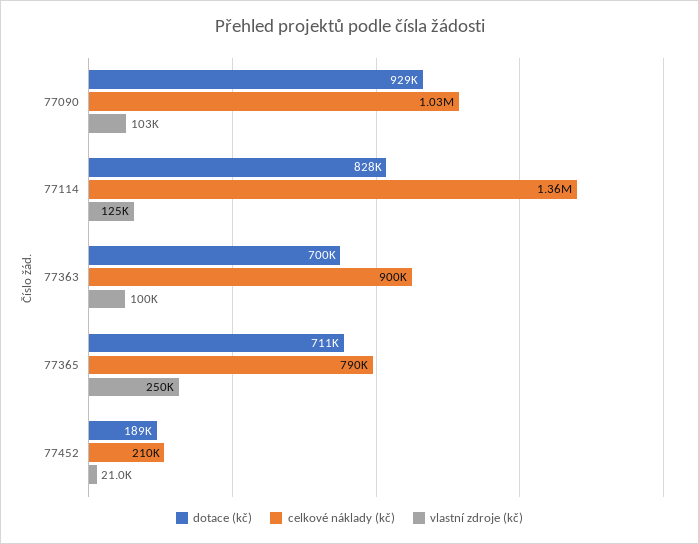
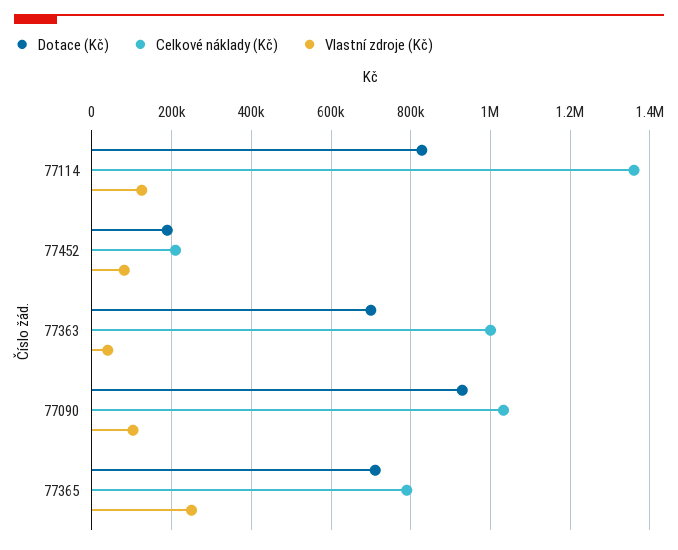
celkové náklady (kč), 77363: 900000 -> 1000000
vlastní zdroje (kč), 77363: 100000 -> 40000
vlastní zdroje (kč), 77452: 21000 -> 80000

